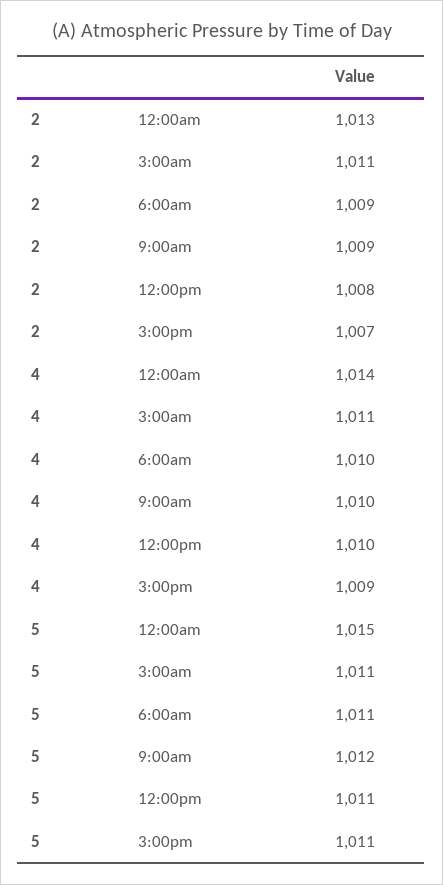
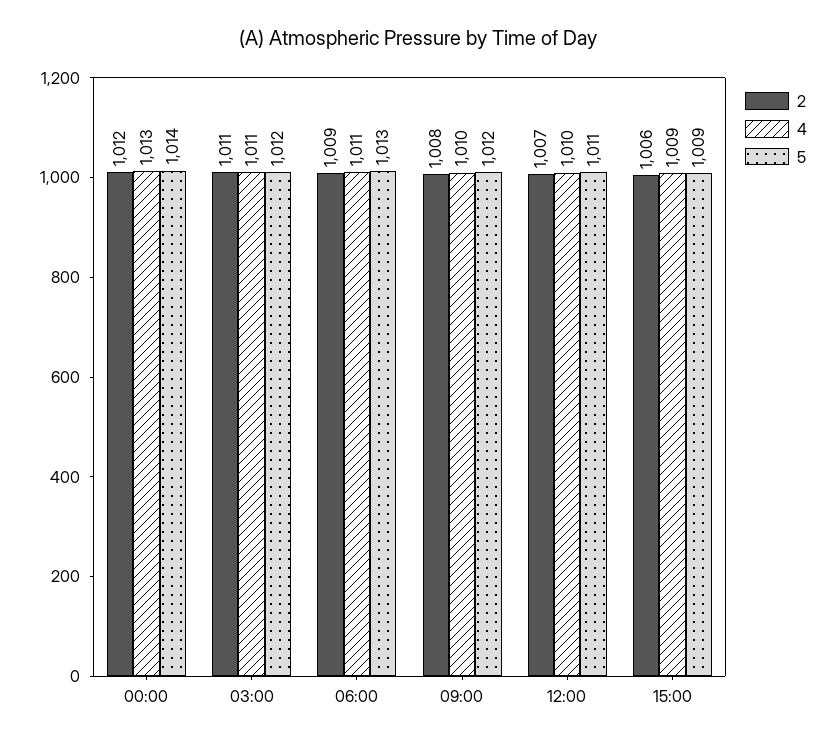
2, 12:00am: 1013 -> 1012
2, 9:00am: 1009 -> 1008
2, 12:00pm: 1008 -> 1007
2, 3:00pm: 1007 -> 1006
4, 12:00am: 1014 -> 1013
4, 6:00am: 1010 -> 1011
5, 12:00am: 1015 -> 1014
5, 3:00am: 1011 -> 1012
5, 6:00am: 1011 -> 1013
5, 3:00pm: 1011 -> 1009

